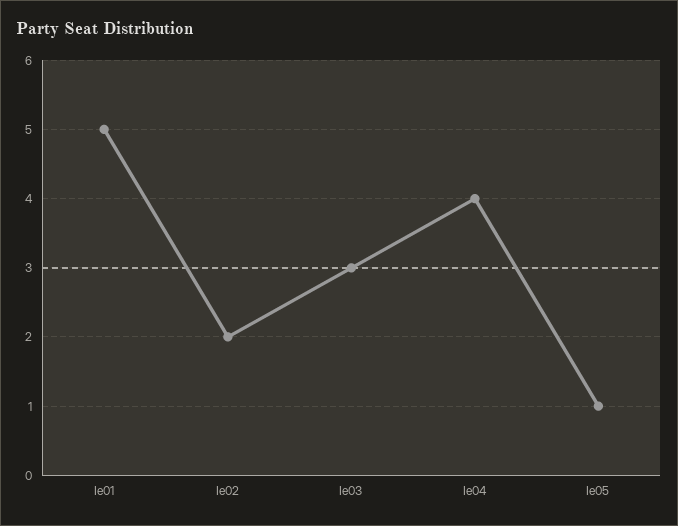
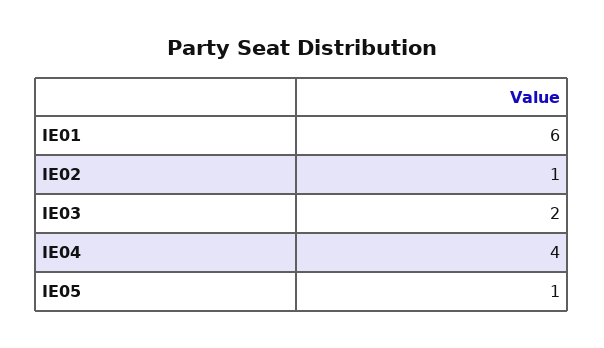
Ie01: 5 -> 6
Ie02: 2 -> 1
Ie03: 3 -> 2

